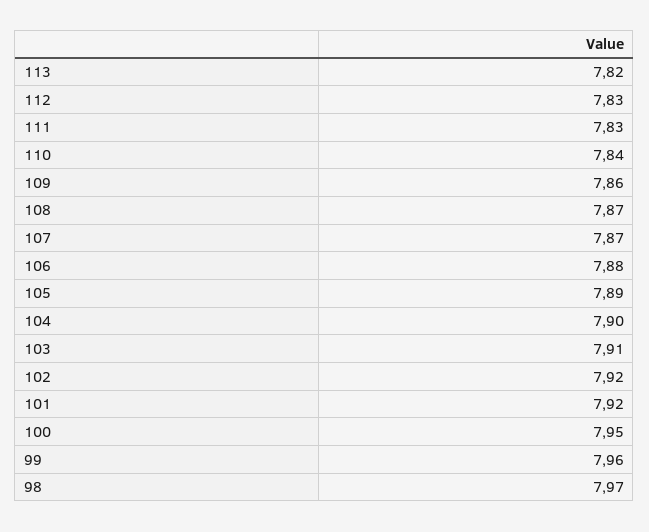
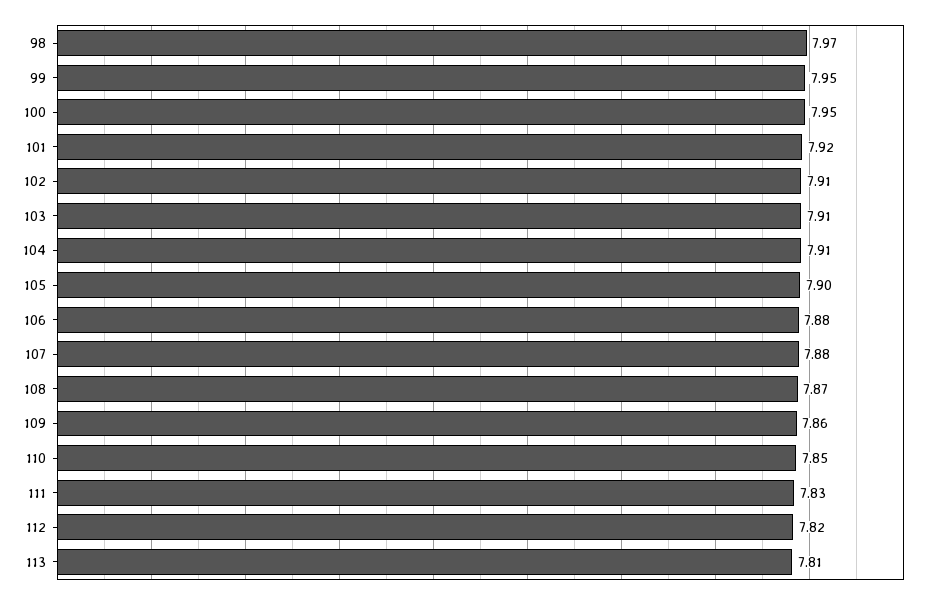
113: 7.82 -> 7.81
112: 7.83 -> 7.82
110: 7.84 -> 7.85
107: 7.87 -> 7.88
105: 7.89 -> 7.9
104: 7.9 -> 7.91
102: 7.92 -> 7.91
99: 7.96 -> 7.95

